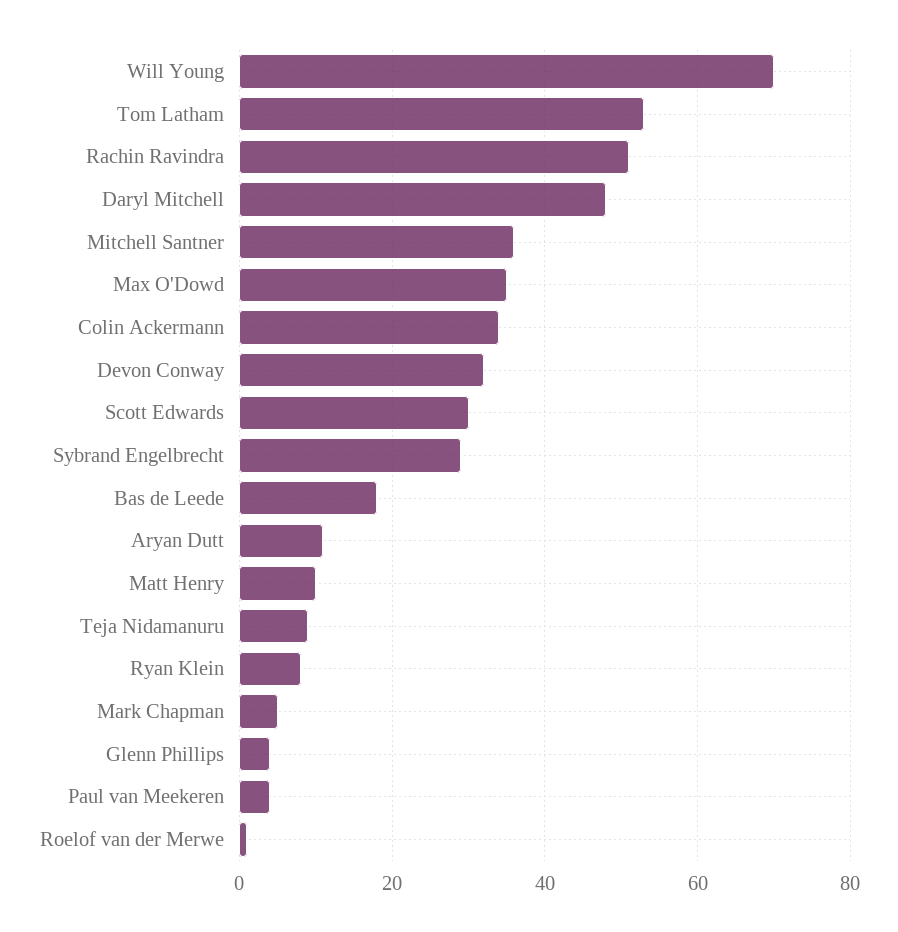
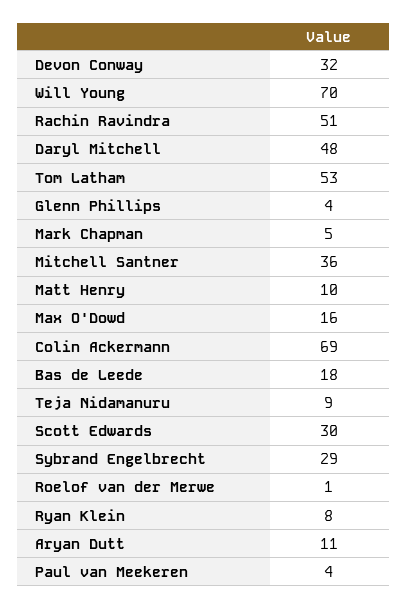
Max O'Dowd: 35 -> 16
Colin Ackermann: 35 -> 69

